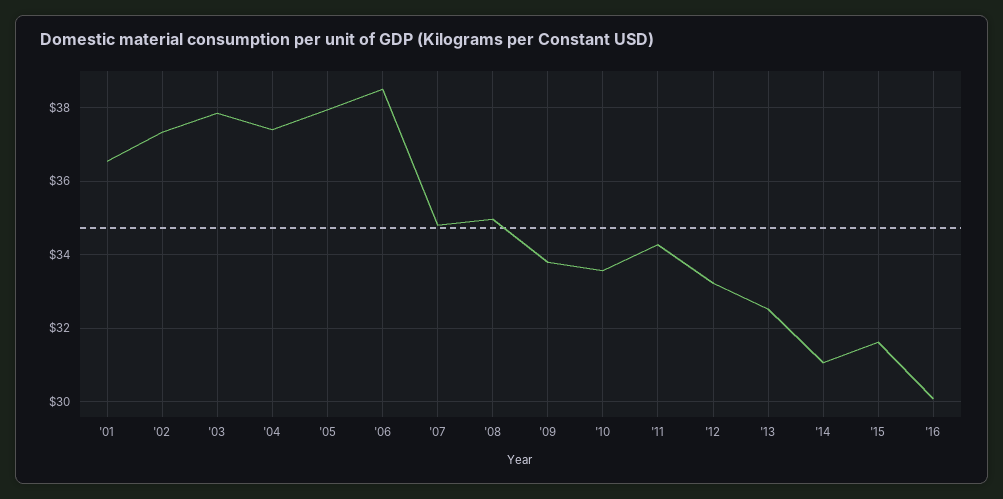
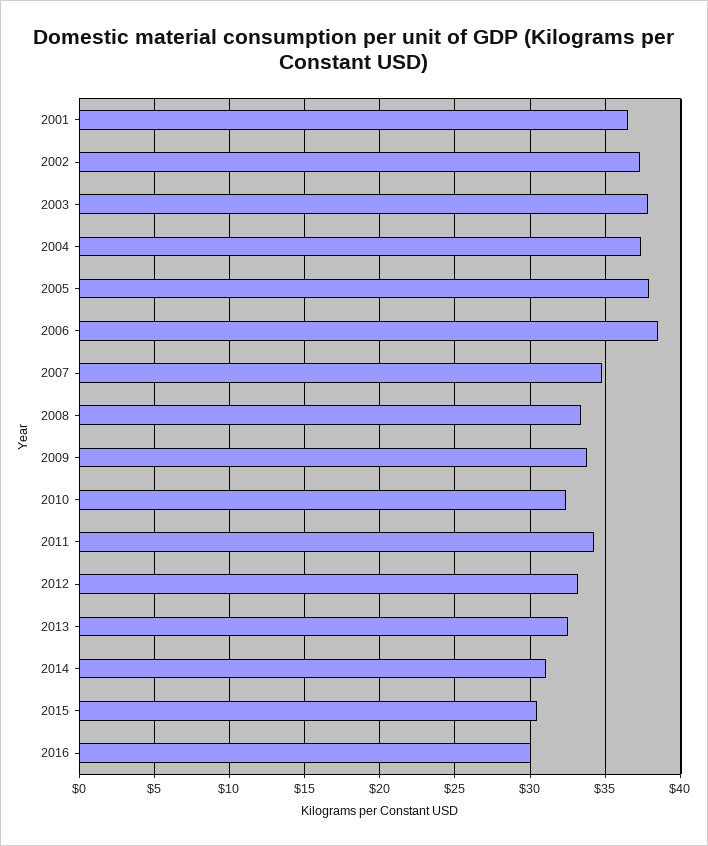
'08: 35 -> 33.5
'10: 33.6 -> 32.5
'15: 31.6 -> 30.5

